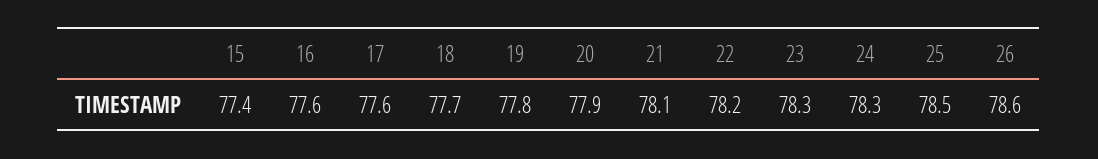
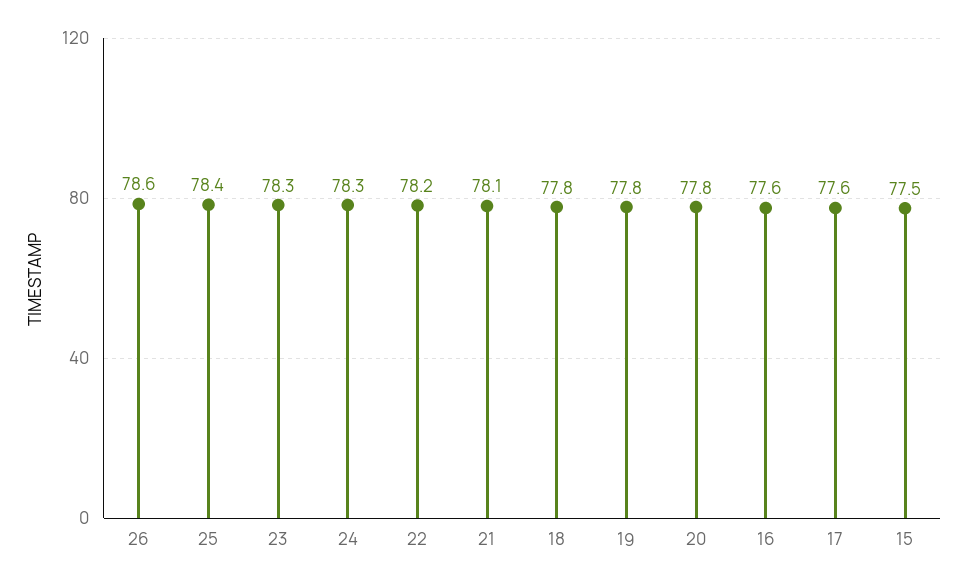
15: 77.4 -> 77.5
18: 77.7 -> 77.8
20: 77.9 -> 77.8
25: 78.5 -> 78.4

